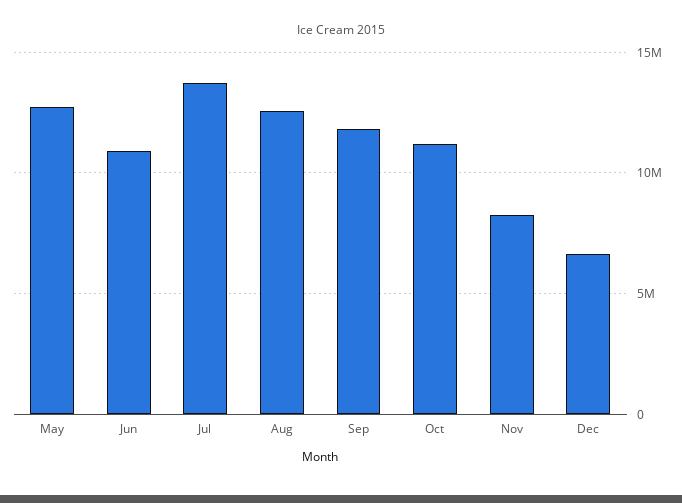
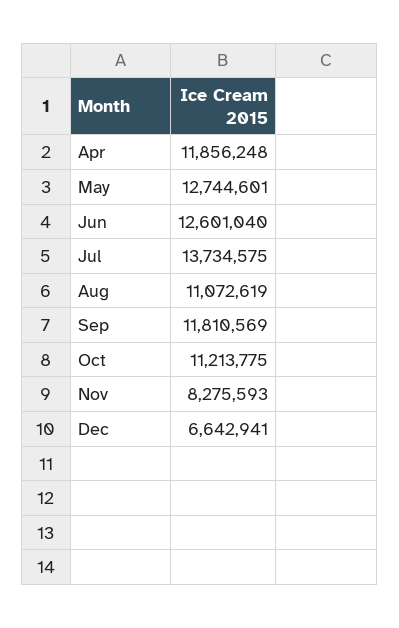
Jun: 11000000 -> 12601040
Aug: 12500000 -> 11072619
Apr: none -> 11856248

